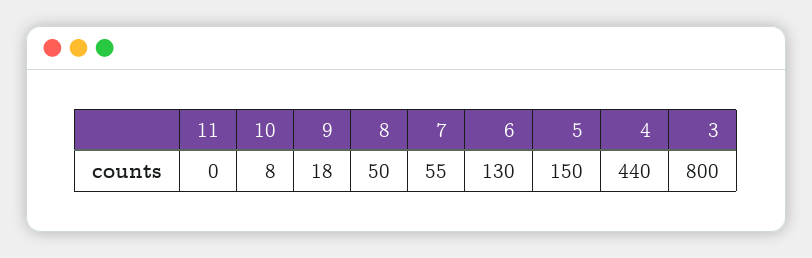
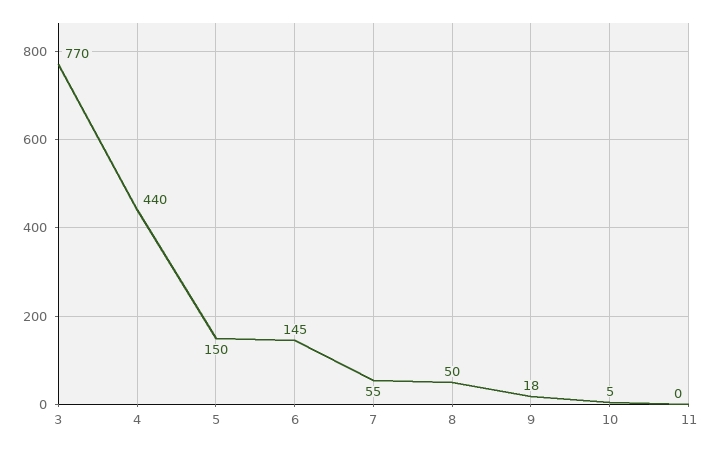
10: 8 -> 5
6: 130 -> 145
3: 800 -> 770

